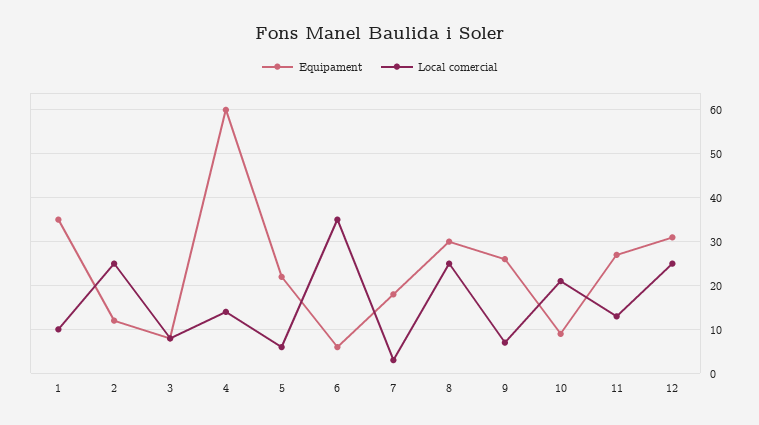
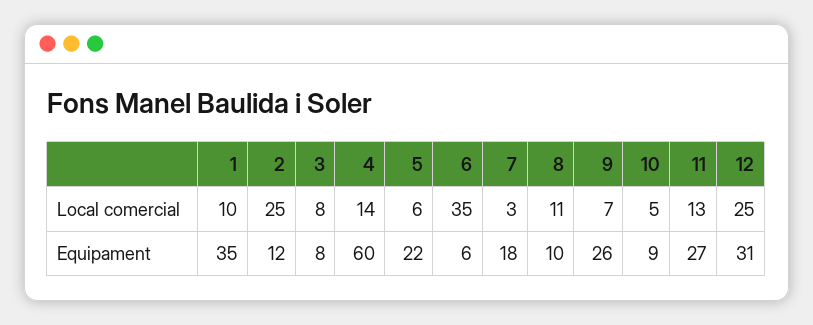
Equipament, 8: 30 -> 10
Local comercial, 8: 25 -> 11
Local comercial, 10: 20 -> 5

